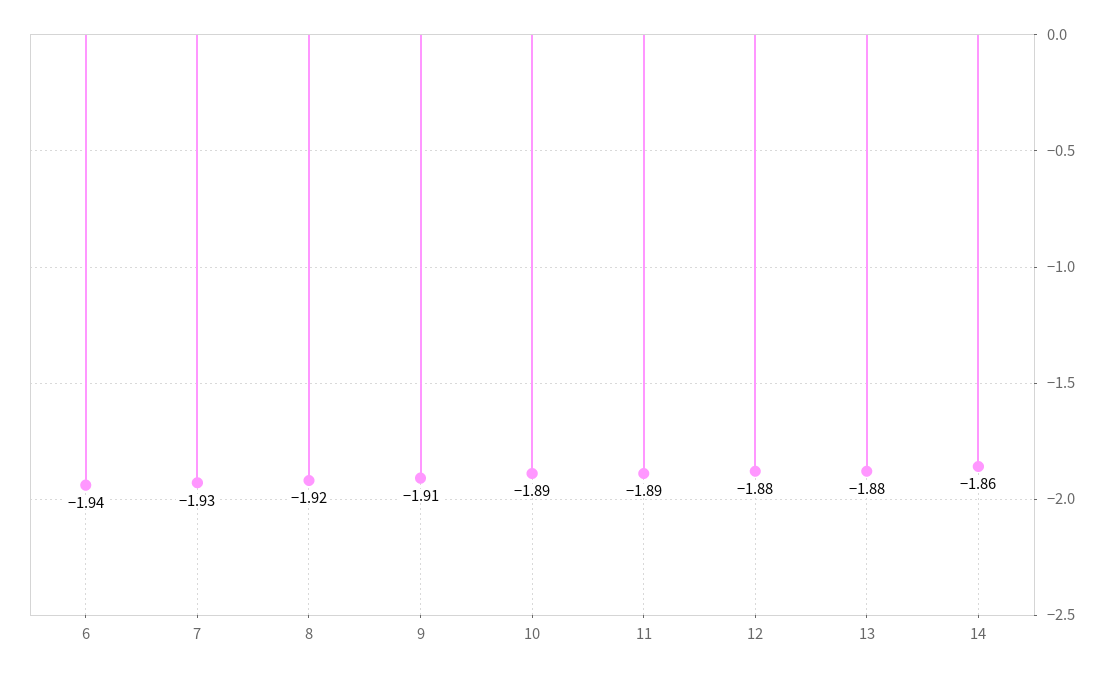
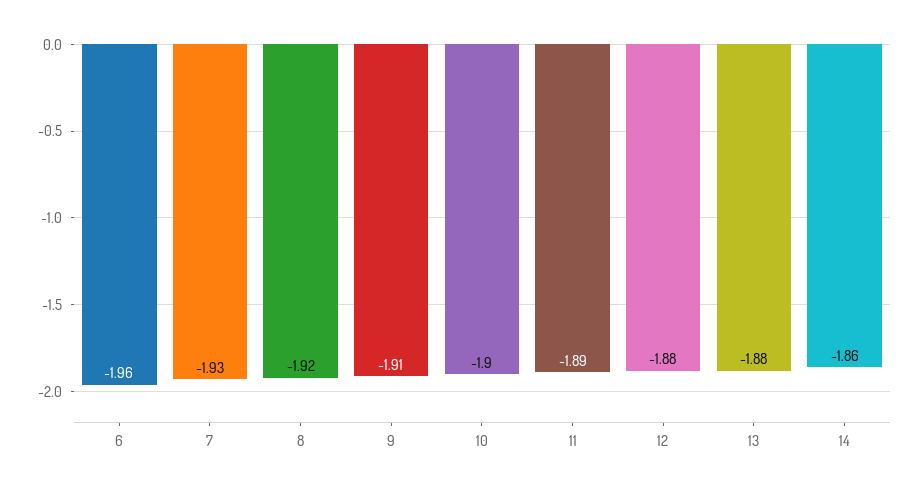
6: -1.94 -> -1.96
10: -1.89 -> -1.9

